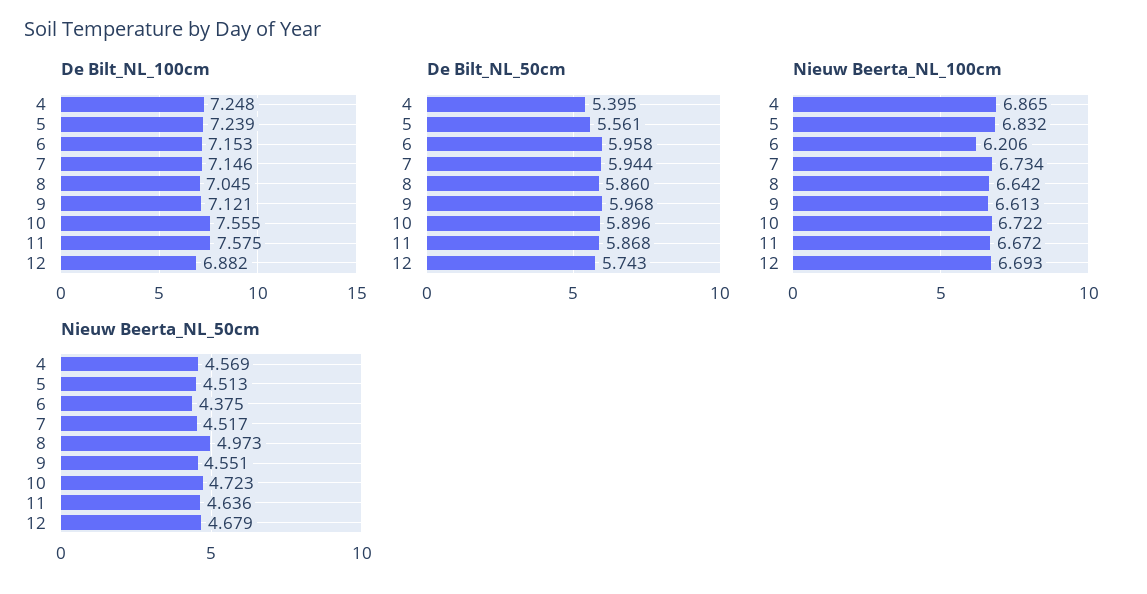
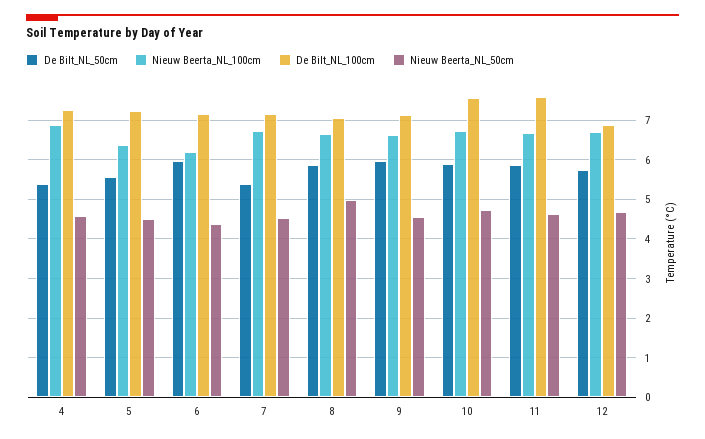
De Bilt_NL_50cm, 7: 5.944 -> 5.4
Nieuw Beerta_NL_100cm, 5: 6.832 -> 6.4

